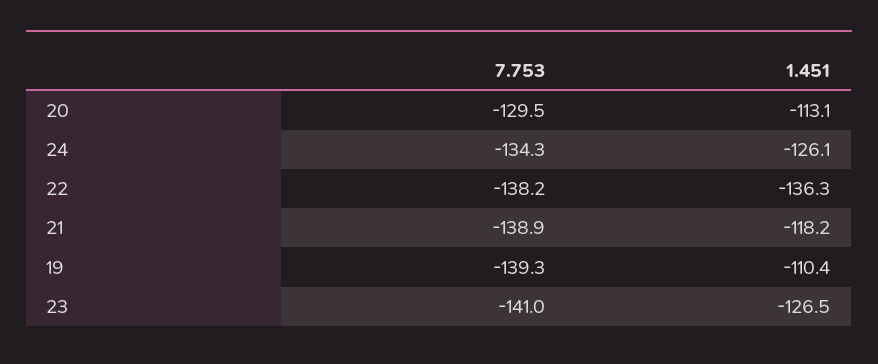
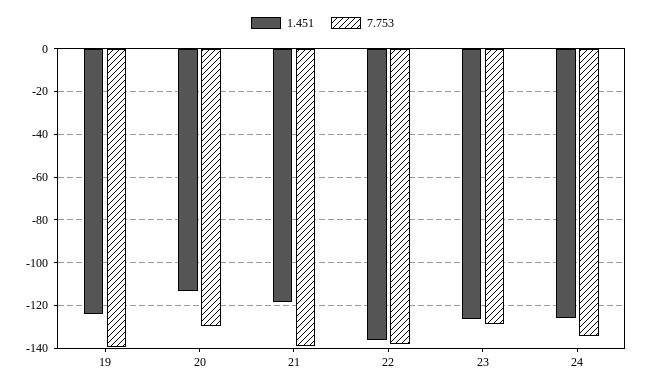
1.451, 19: -110.4 -> -125
7.753, 23: -141 -> -130

